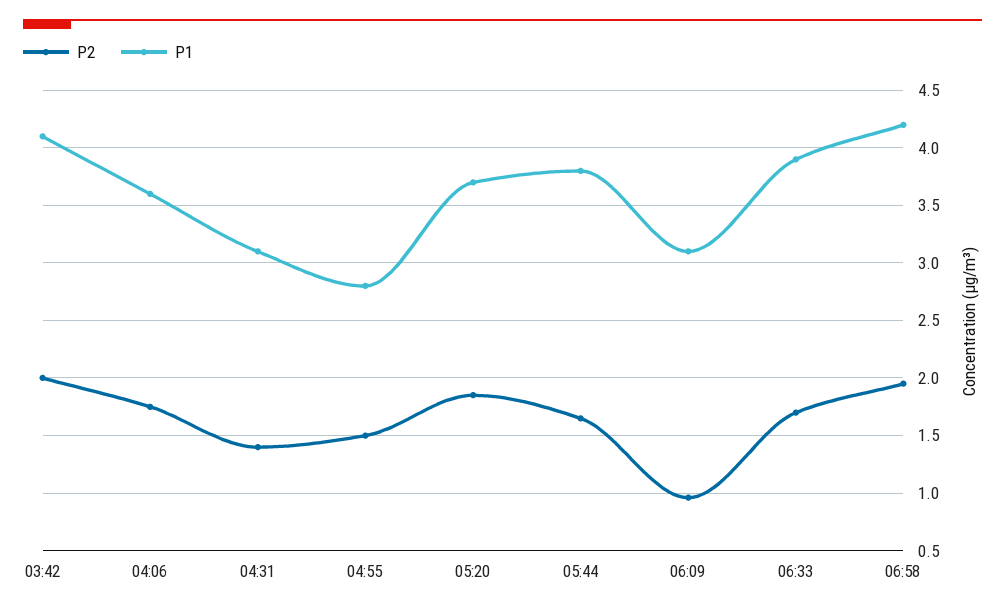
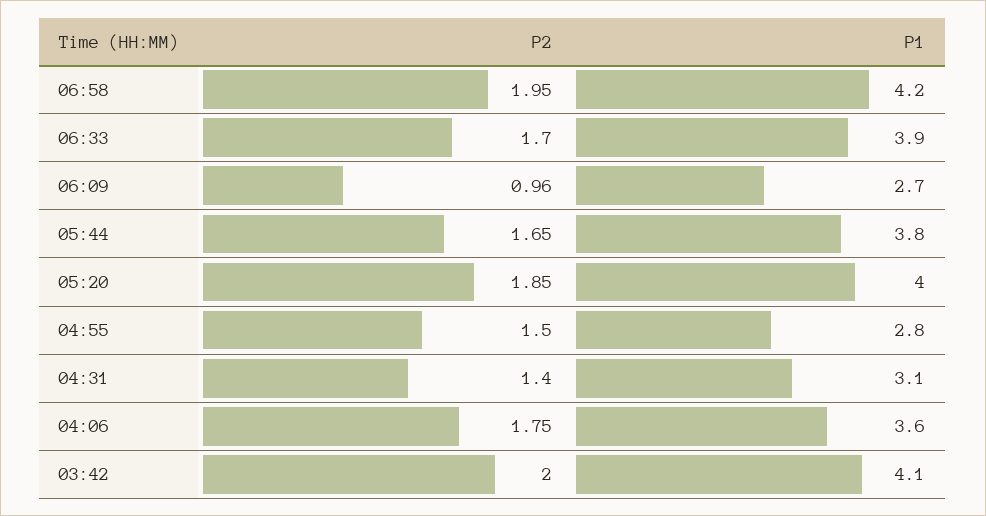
P1, 05:20: 3.7 -> 4
P1, 06:09: 3.1 -> 2.7

